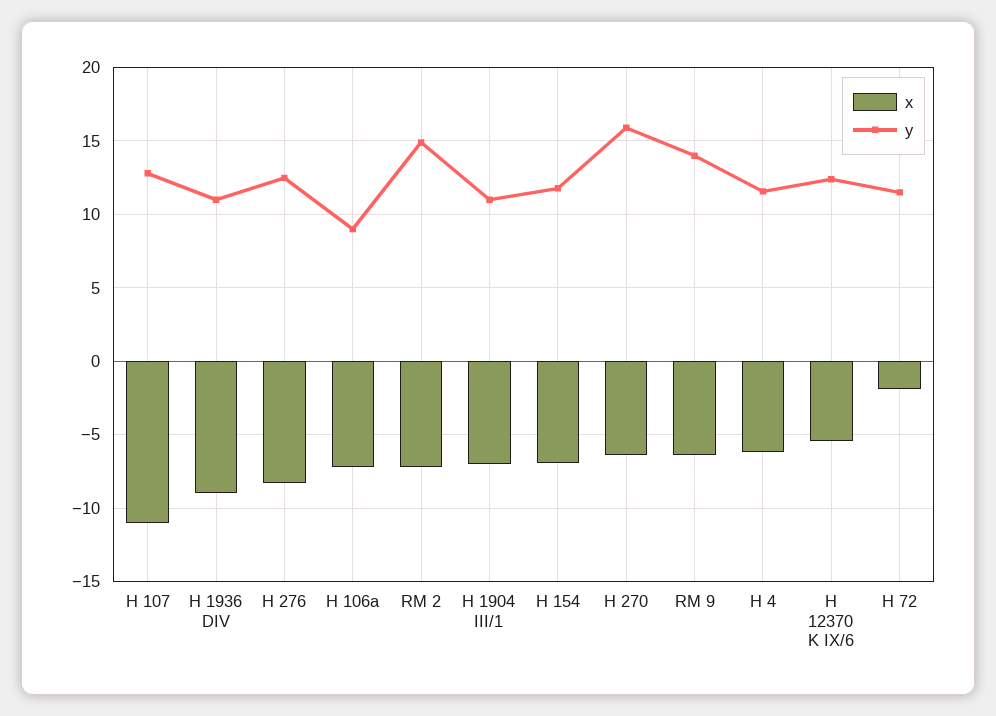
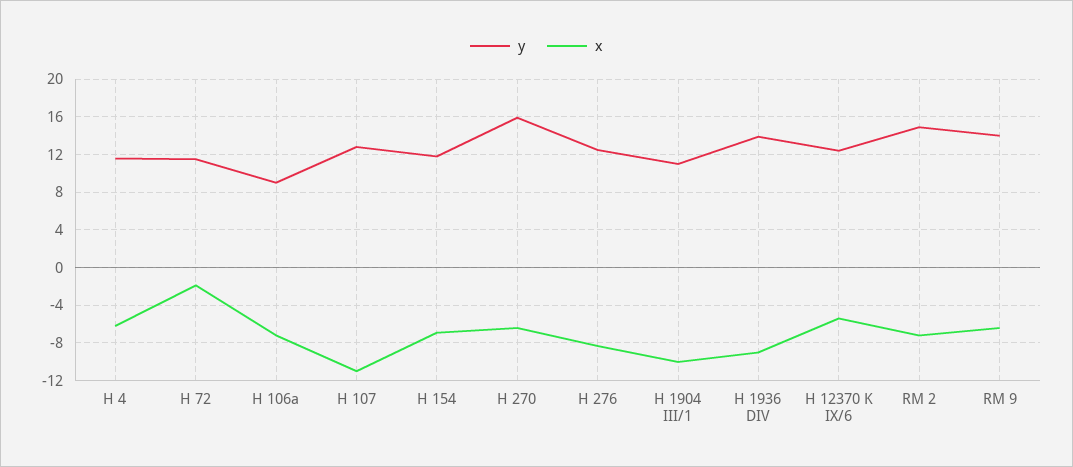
y, H 1936 DIV: 11 -> 14
x, H 1904 III/1: -7 -> -10

